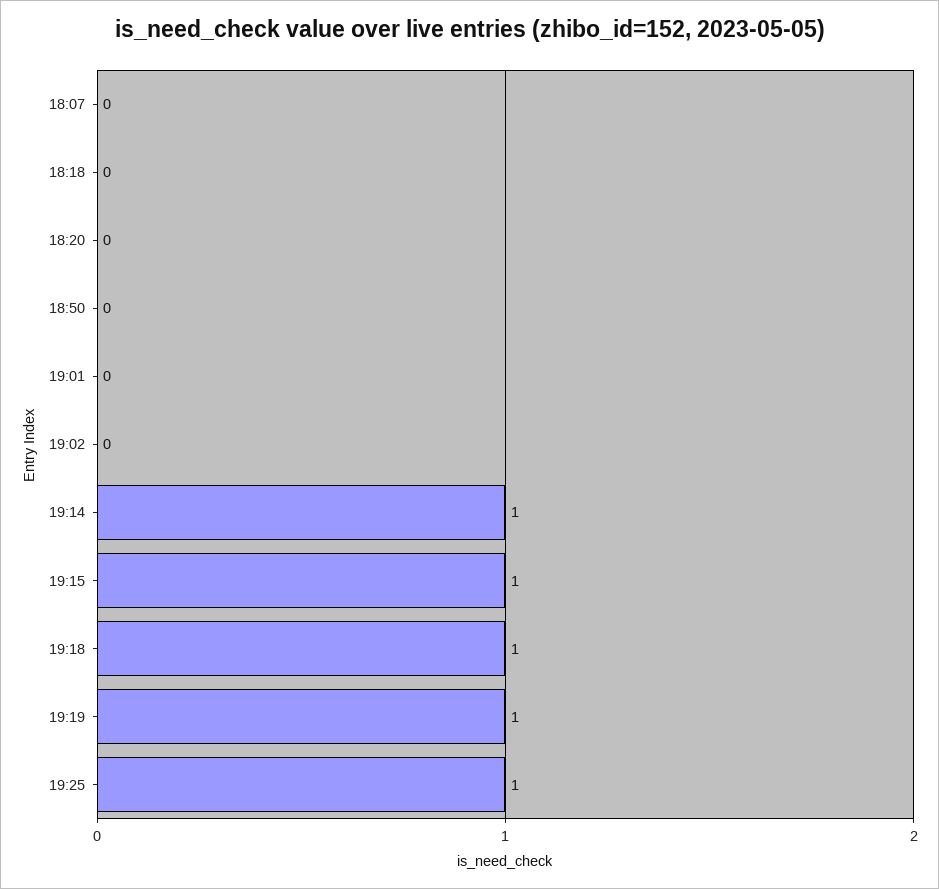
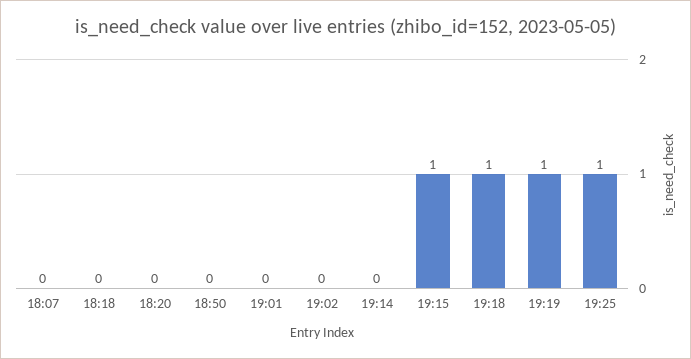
19:14: 1 -> 0

